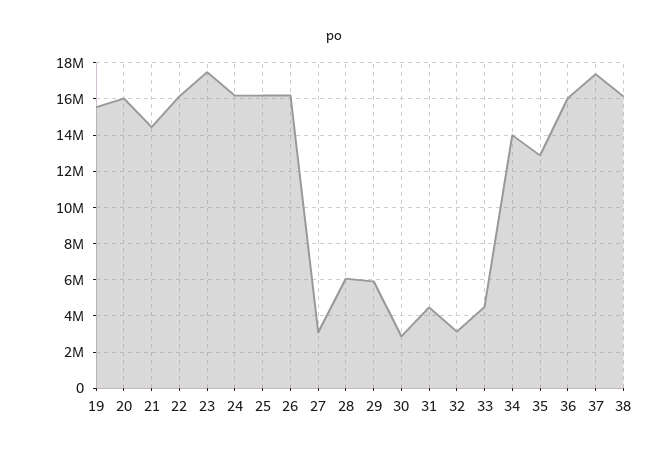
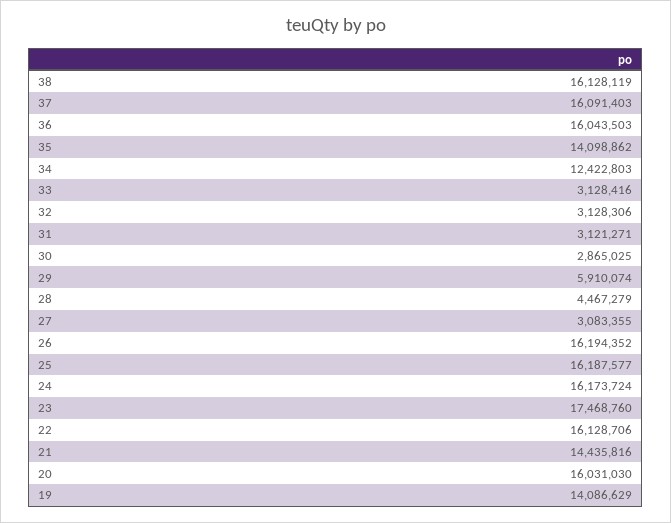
19: 15500000 -> 14086629
28: 6000000 -> 4467279
31: 4500000 -> 3121271
33: 4500000 -> 3128416
34: 14000000 -> 12422803
35: 13000000 -> 14098862
37: 17500000 -> 16091403

